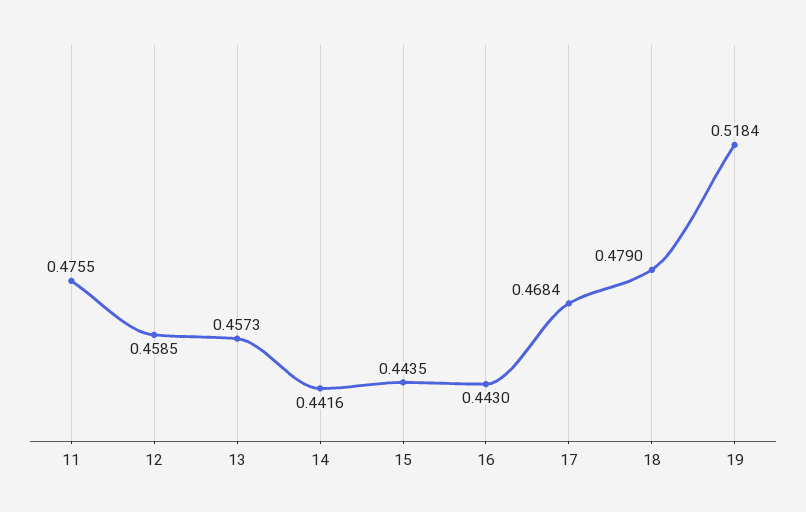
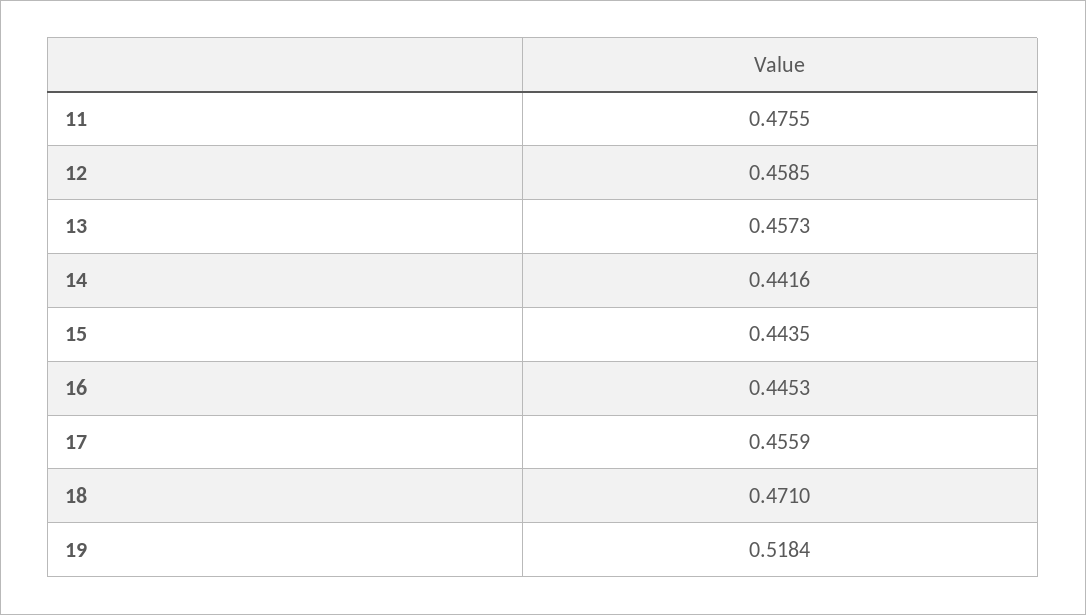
16: 0.443 -> 0.4453
17: 0.4684 -> 0.4559
18: 0.479 -> 0.471

